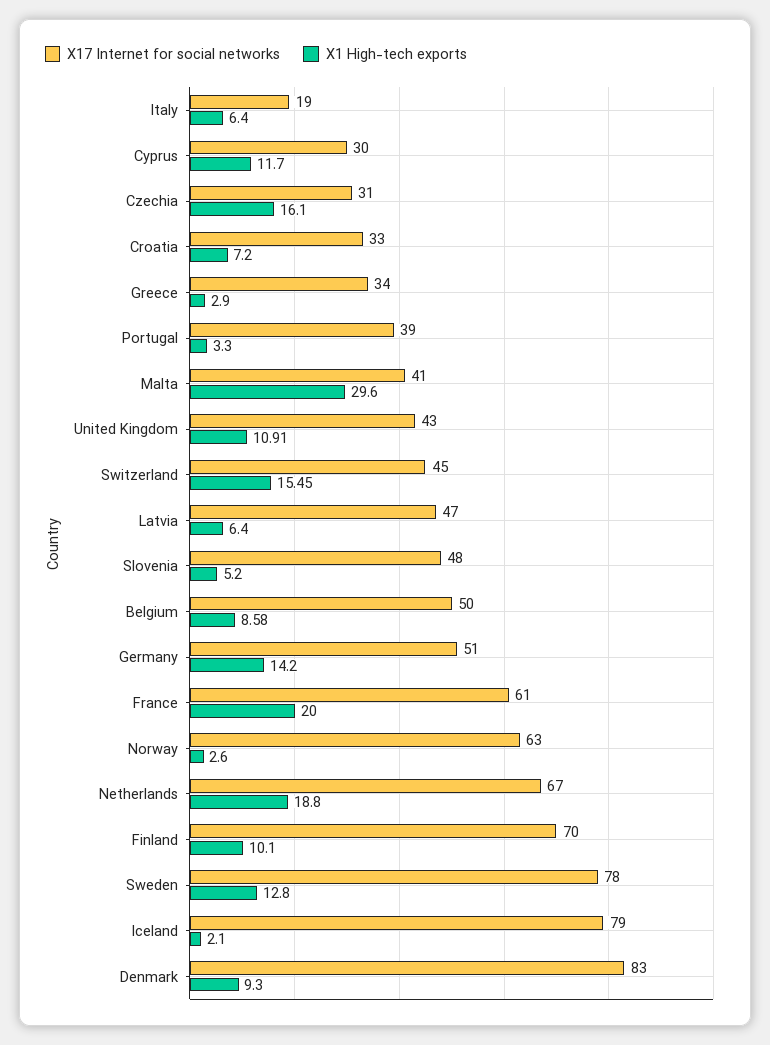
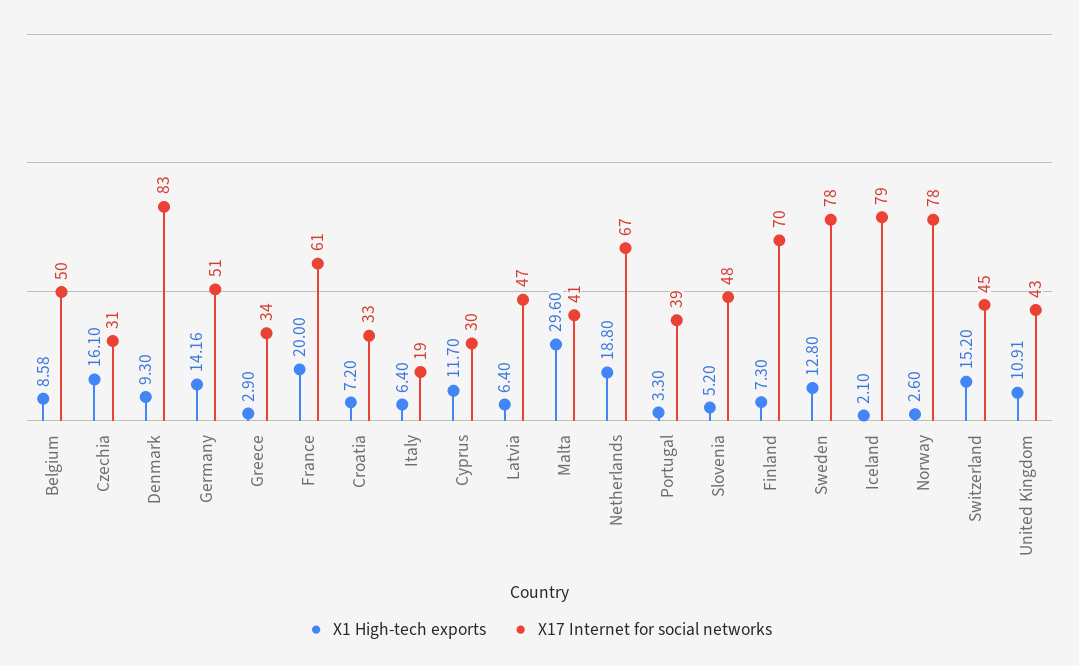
X1 High-tech exports, Switzerland: 15.45 -> 15.2
X1 High-tech exports, Germany: 14.2 -> 14.16
X17 Internet for social networks, Norway: 63 -> 78
X1 High-tech exports, Finland: 10.1 -> 7.3

